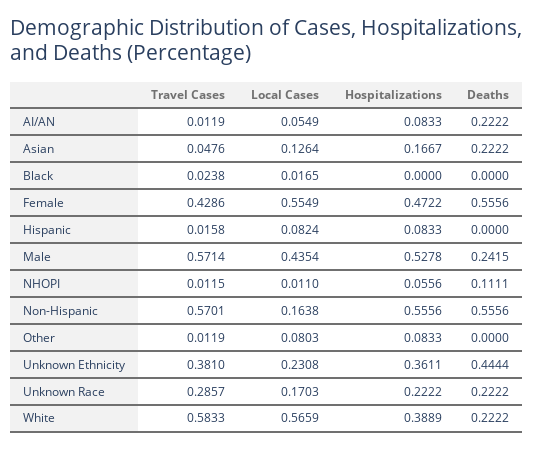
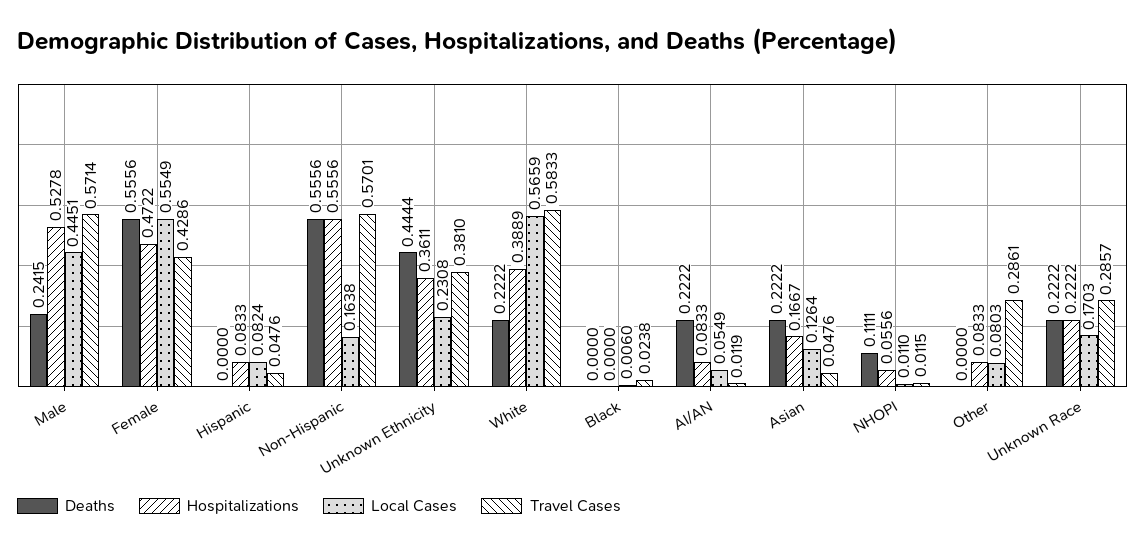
Local Cases, Black: 0.0165 -> 0.006
Travel Cases, Hispanic: 0.0158 -> 0.0476
Local Cases, Male: 0.4354 -> 0.4451
Travel Cases, Other: 0.0119 -> 0.2861

